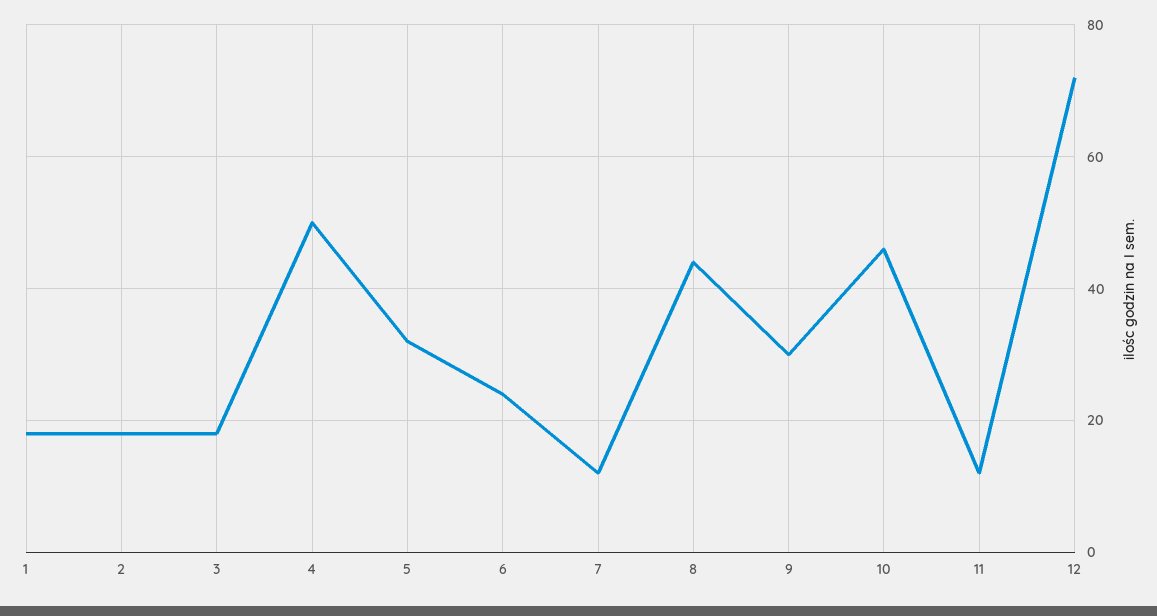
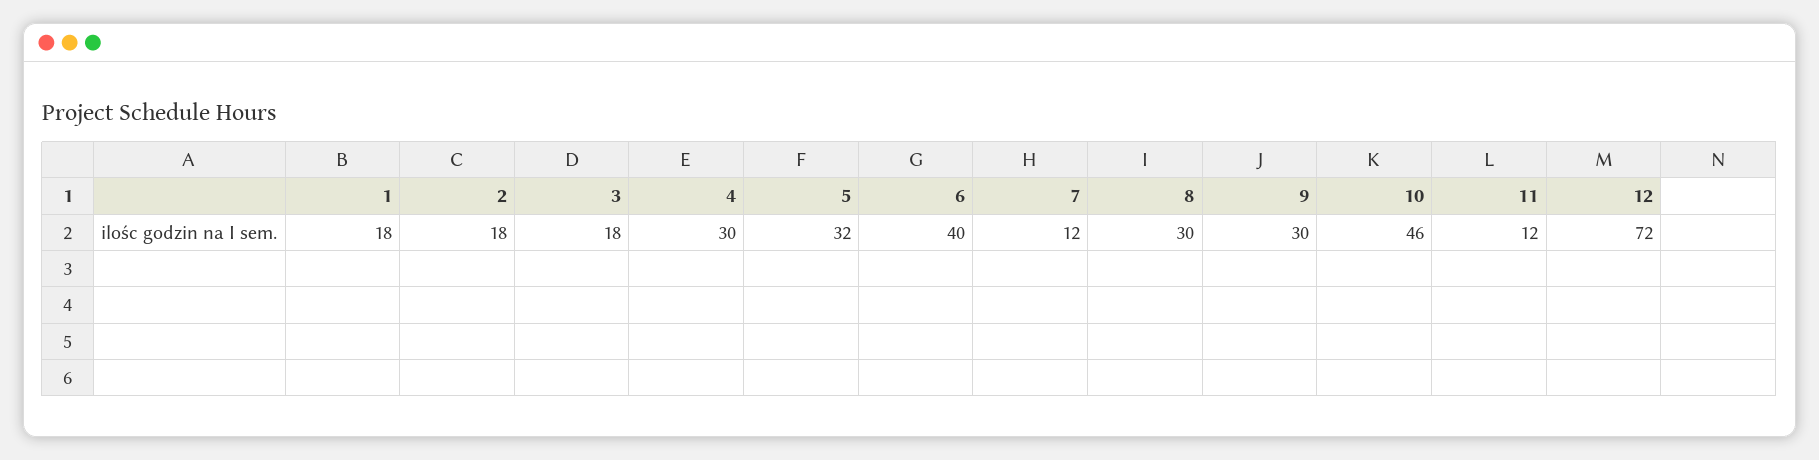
4: 50 -> 30
6: 25 -> 40
8: 45 -> 30

